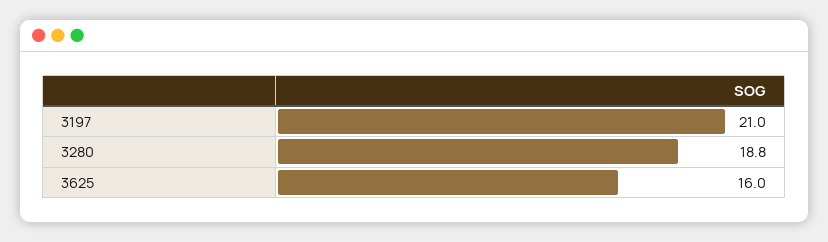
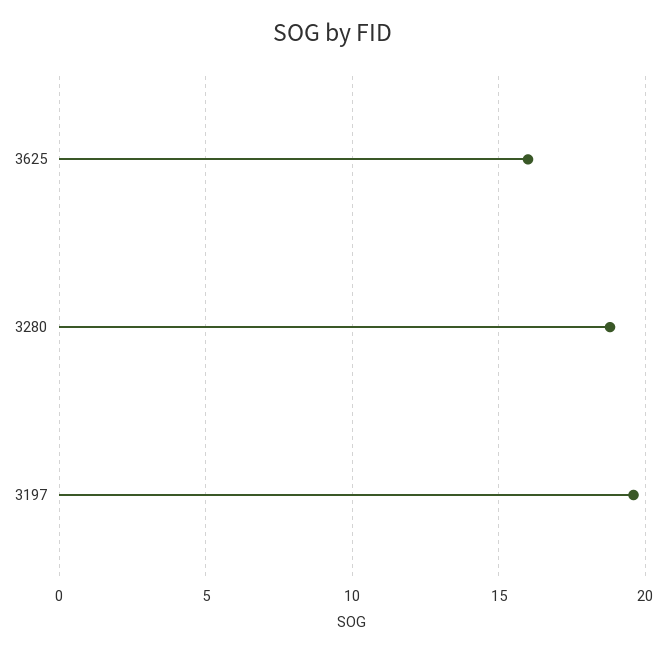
3197: 21 -> 19.5

